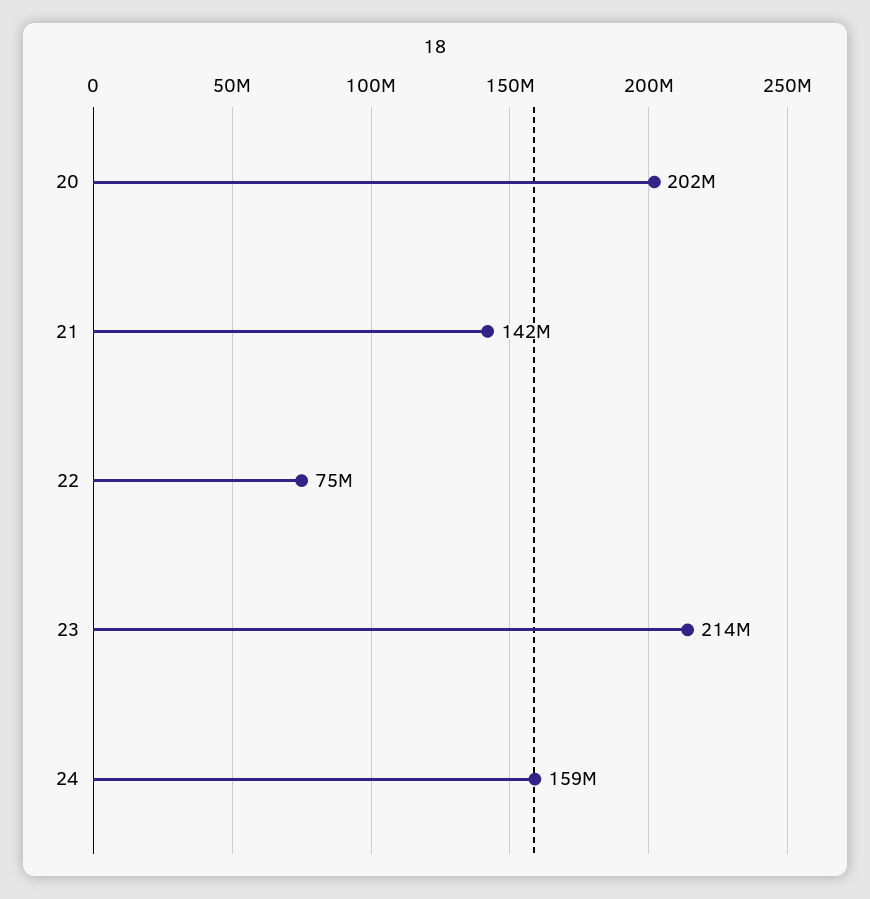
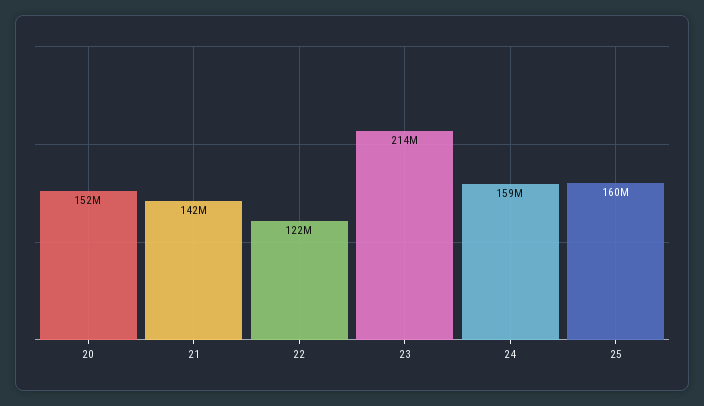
20: 202000000 -> 152000000
22: 75000000 -> 122000000
25: none -> 160000000

